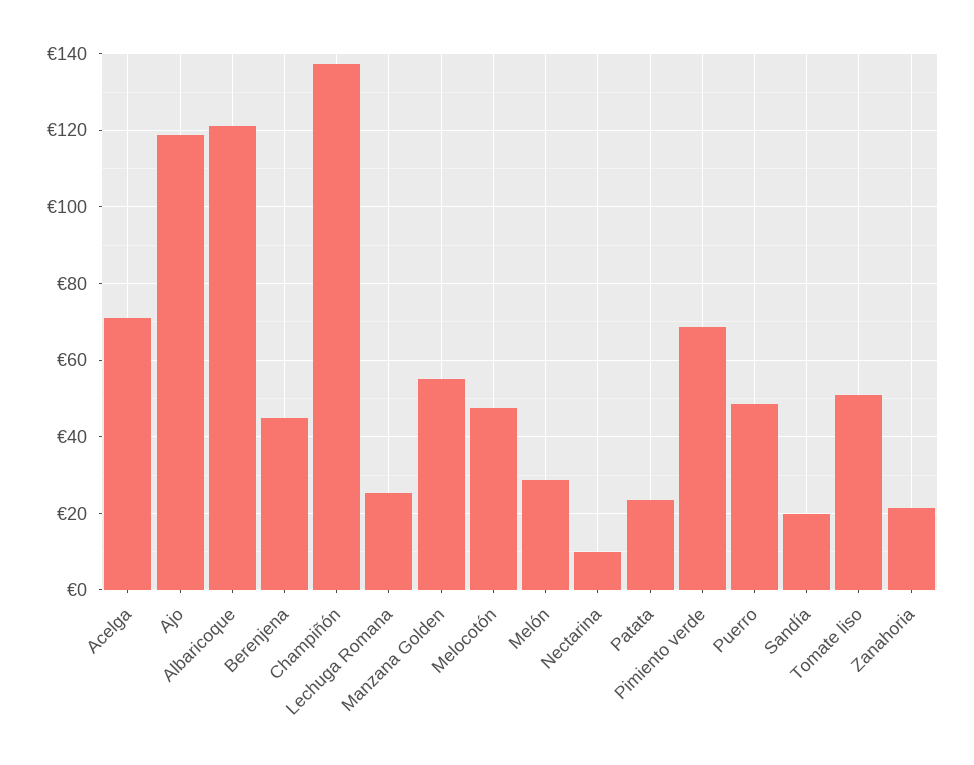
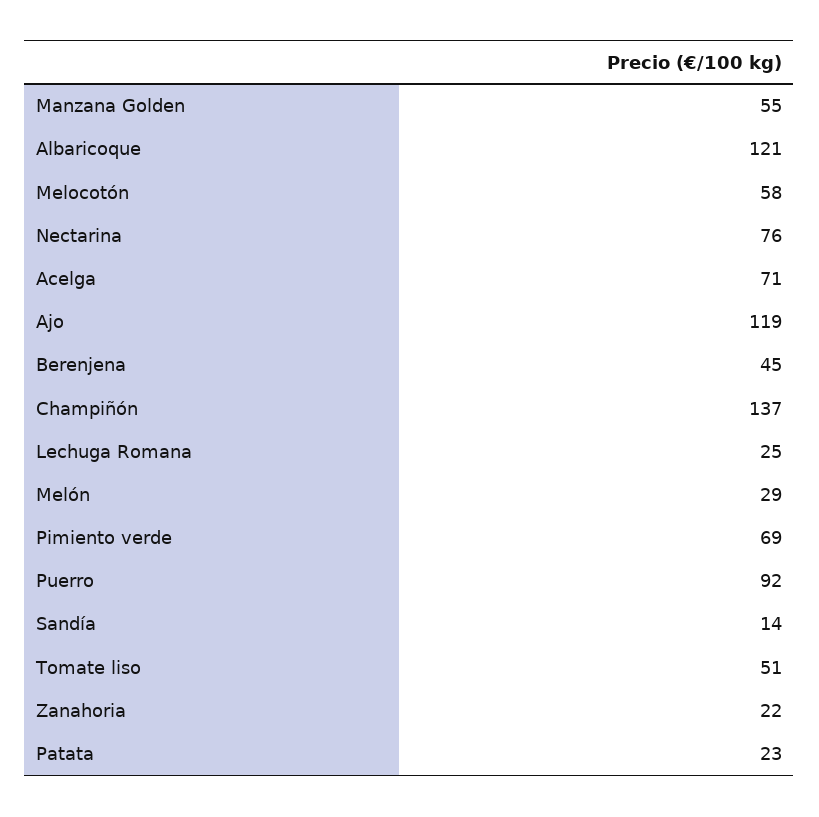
Melocotón: 48 -> 58
Nectarina: 10 -> 76
Puerro: 48 -> 92
Sandía: 20 -> 14

